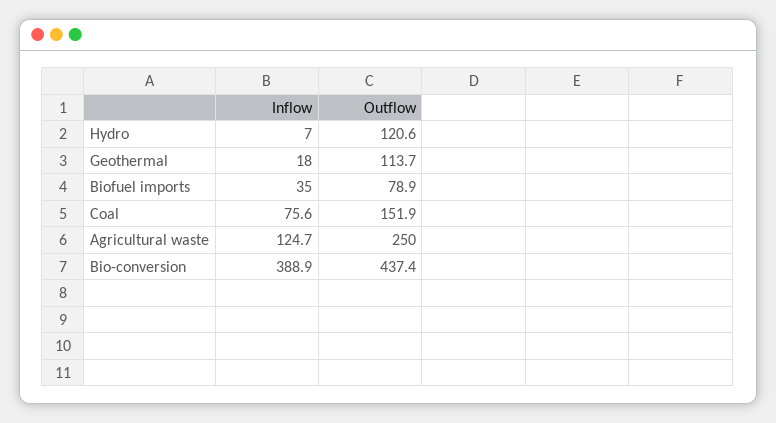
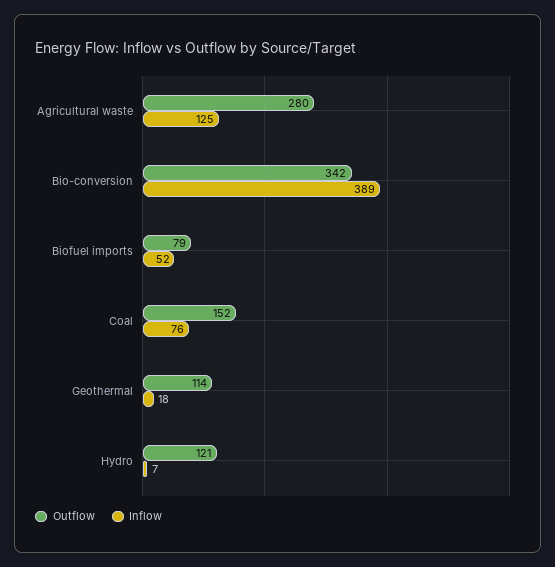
Inflow, Biofuel imports: 35 -> 52
Outflow, Agricultural waste: 250 -> 280
Outflow, Bio-conversion: 437.4 -> 342

